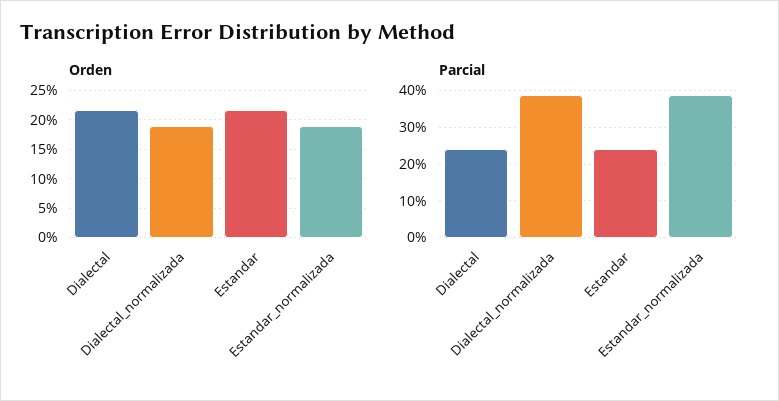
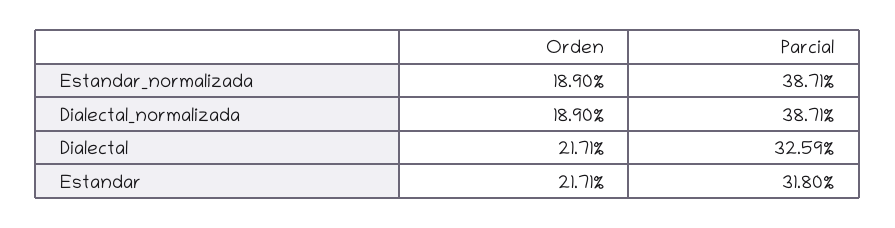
Parcial, Dialectal: 24 -> 32.59
Parcial, Estandar: 24 -> 31.8

